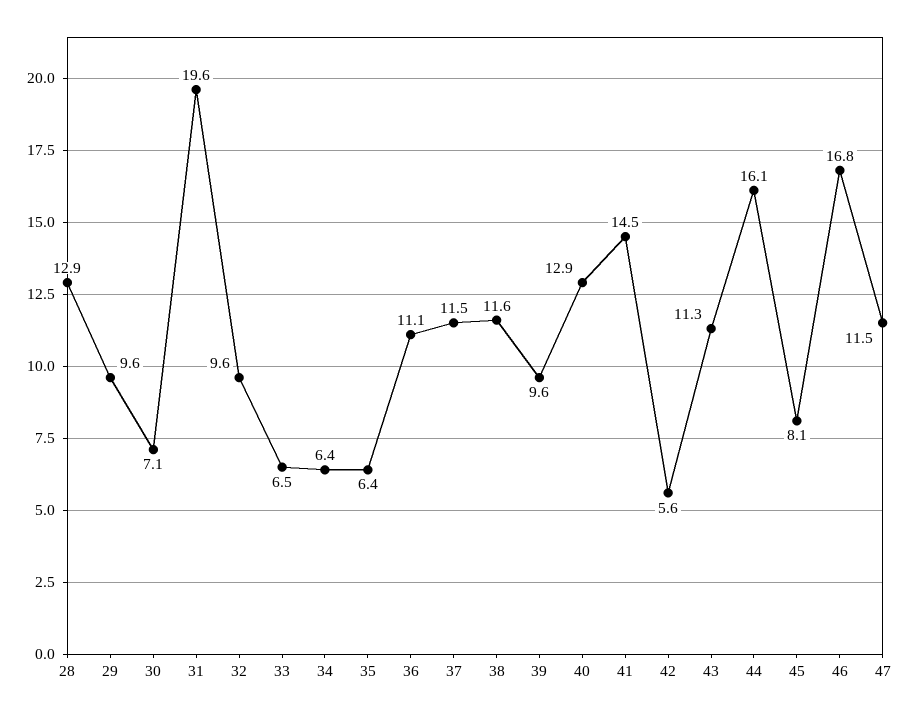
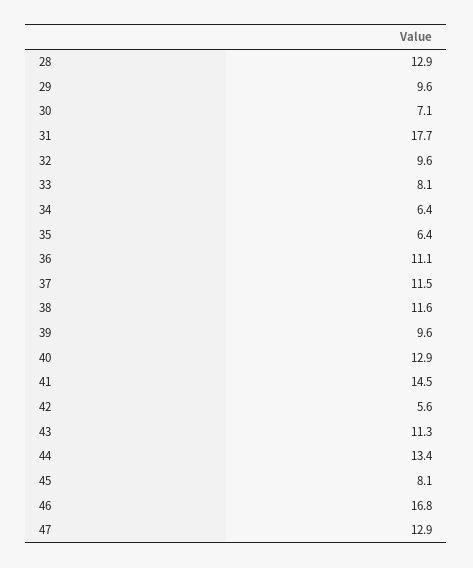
31: 19.6 -> 17.7
33: 6.5 -> 8.1
44: 16.1 -> 13.4
47: 11.5 -> 12.9

